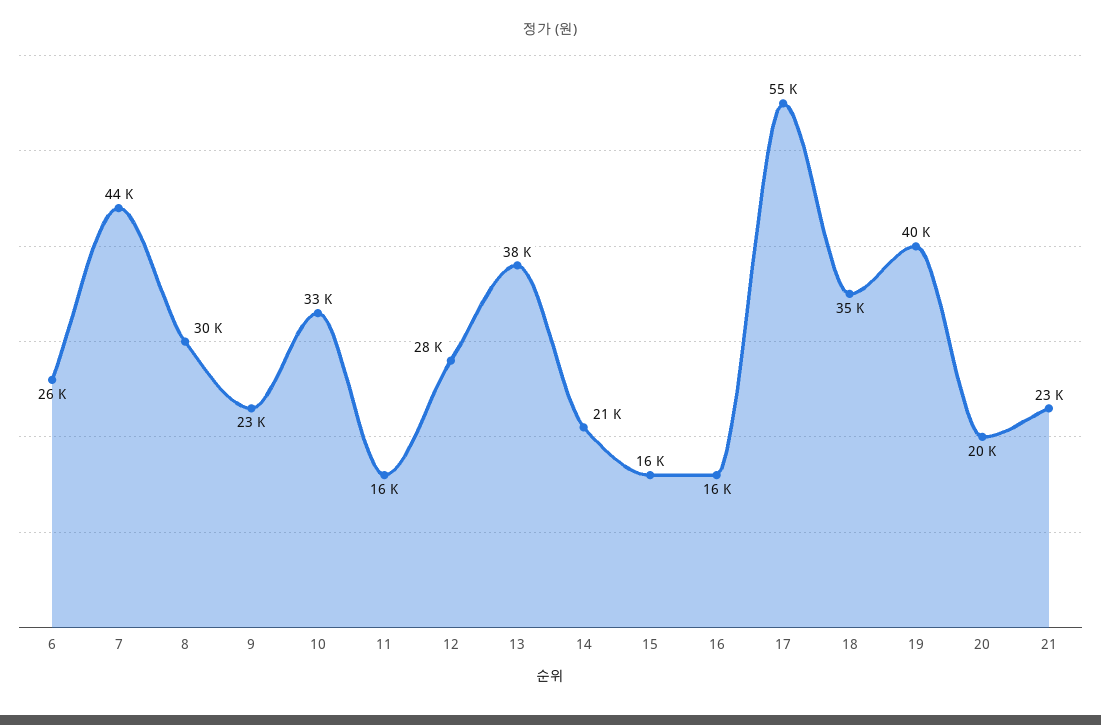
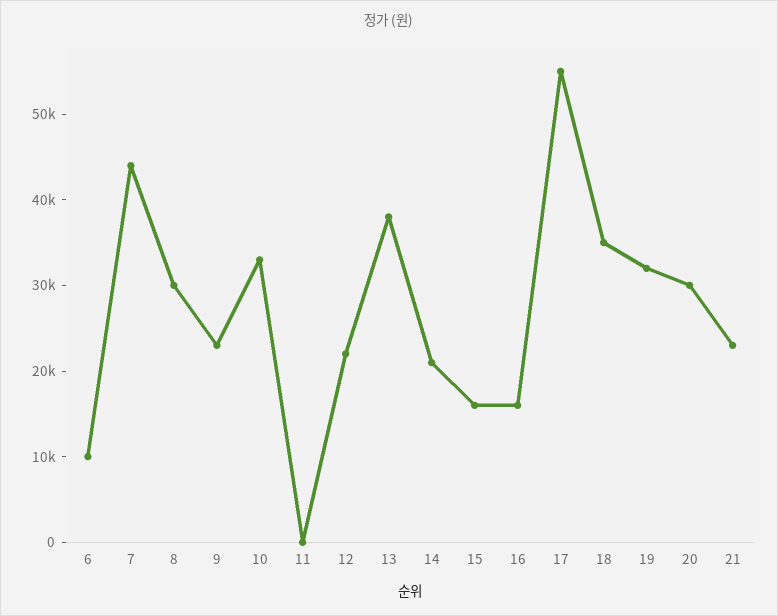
6: 26000 -> 10000
11: 16000 -> 0
12: 28000 -> 22000
19: 40000 -> 32000
20: 20000 -> 30000

